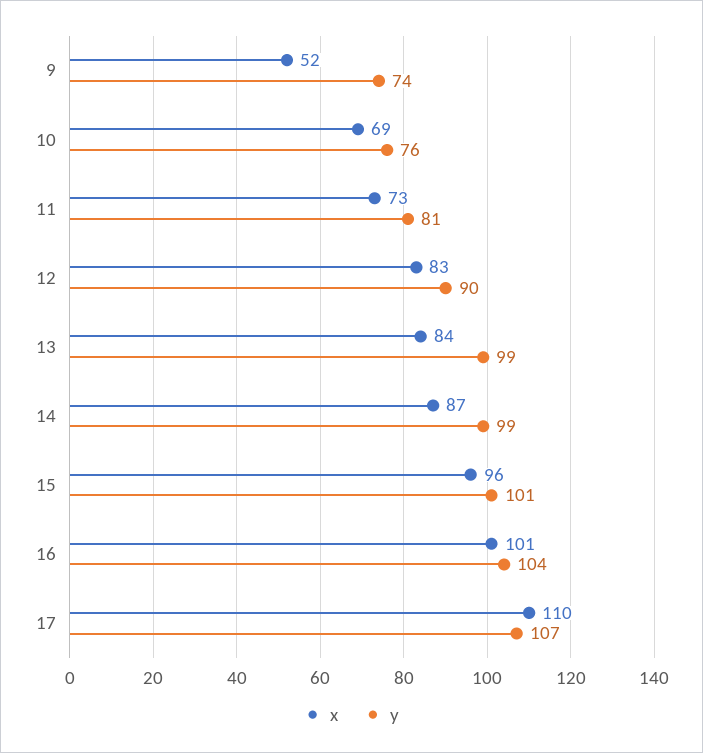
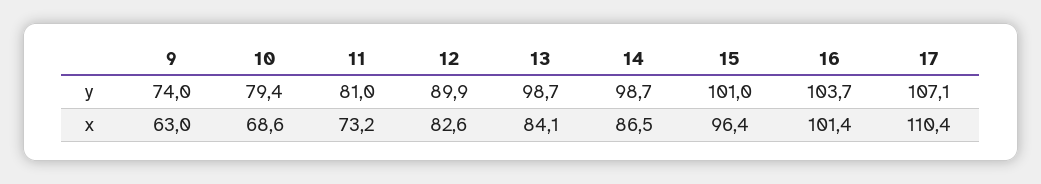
x, 9: 52 -> 63
y, 10: 76 -> 79.4

